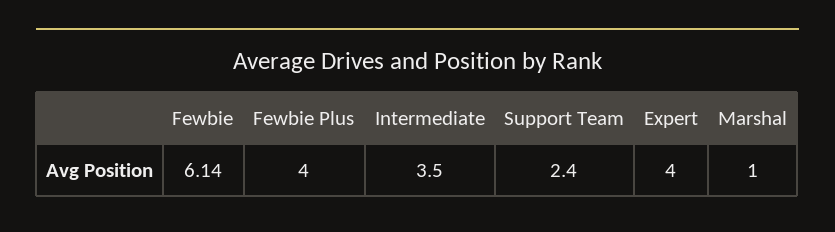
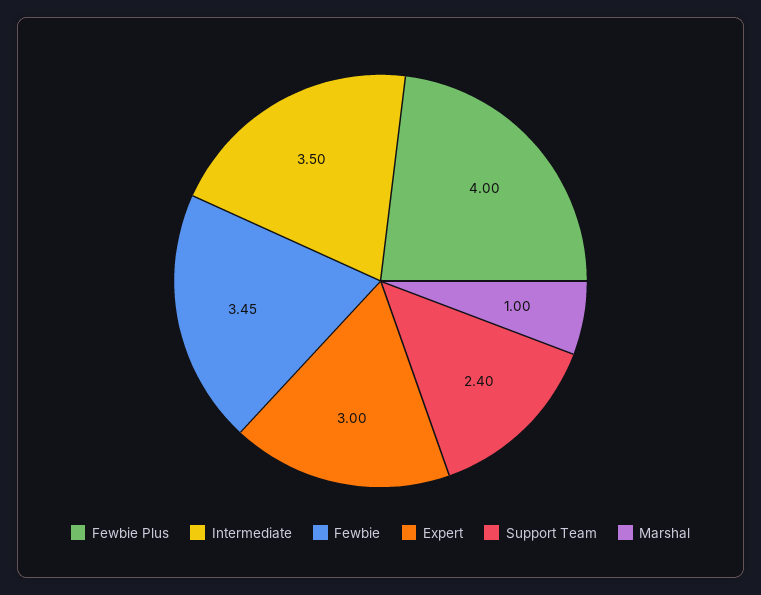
Fewbie: 6.14 -> 3.45
Expert: 4 -> 3

